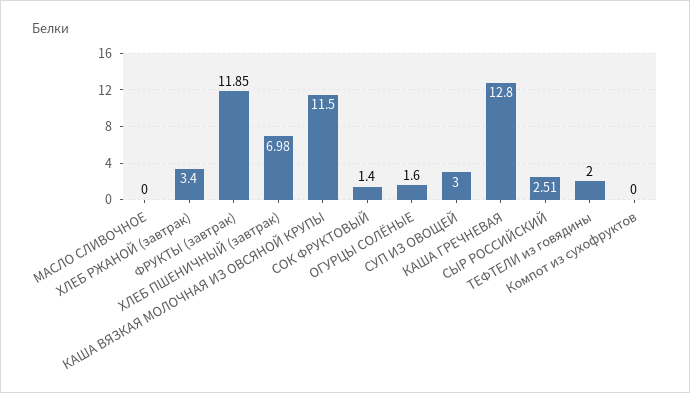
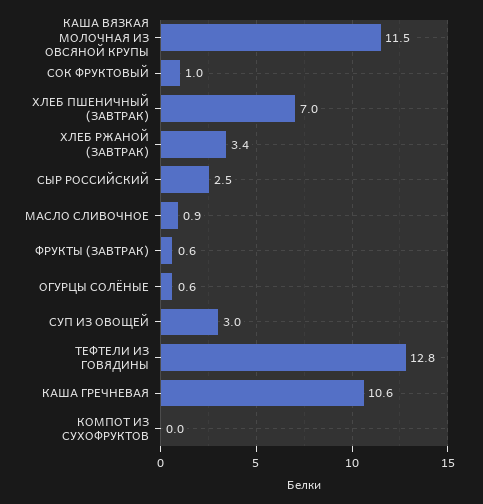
МАСЛО СЛИВОЧНОЕ: 0 -> 0.9
ФРУКТЫ (завтрак): 11.85 -> 0.6
СОК ФРУКТОВЫЙ: 1.4 -> 1
ОГУРЦЫ СОЛЁНЫЕ: 1.6 -> 0.6
КАША ГРЕЧНЕВАЯ: 12.8 -> 10.6
ТЕФТЕЛИ из говядины: 2 -> 12.8

